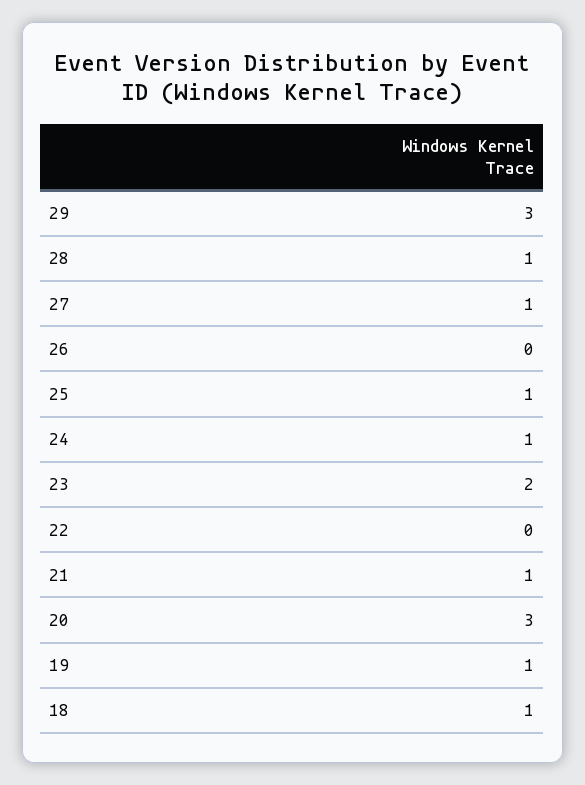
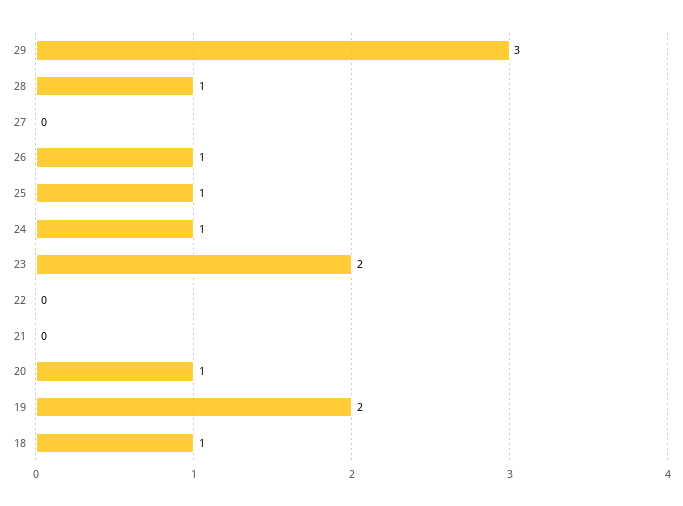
27: 1 -> 0
26: 0 -> 1
21: 1 -> 0
20: 3 -> 1
19: 1 -> 2

